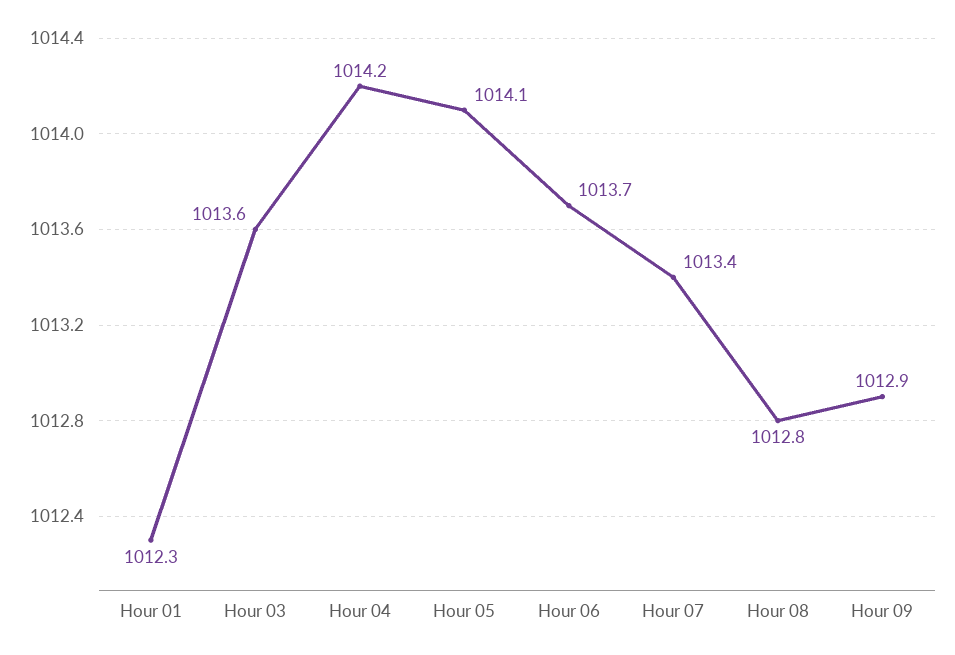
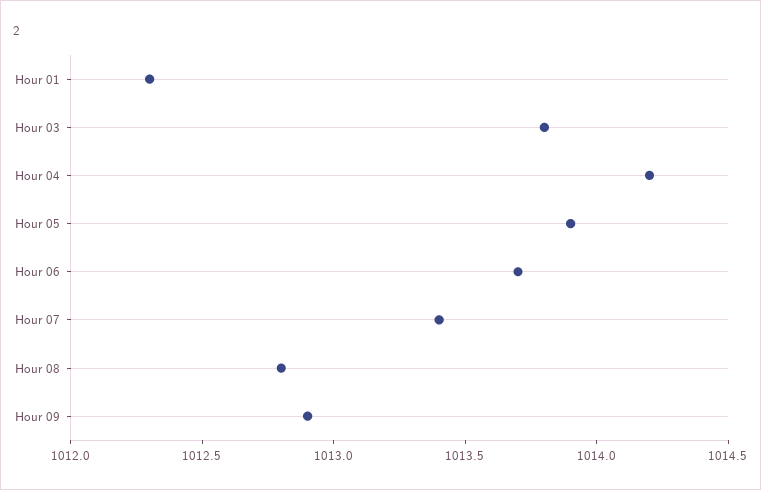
Hour 03: 1013.6 -> 1013.8
Hour 05: 1014.1 -> 1013.9

